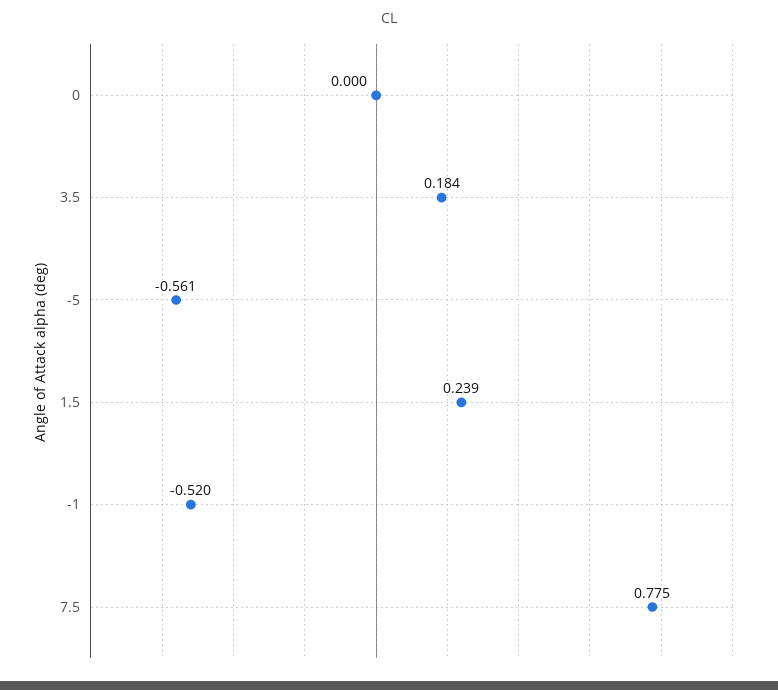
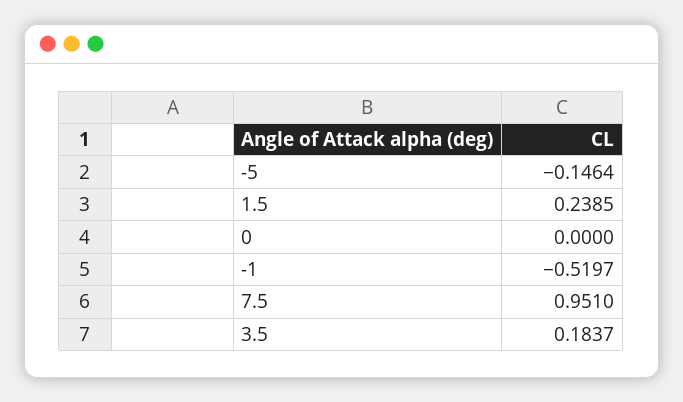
-5: -0.561 -> -0.1464
7.5: 0.775 -> 0.951

